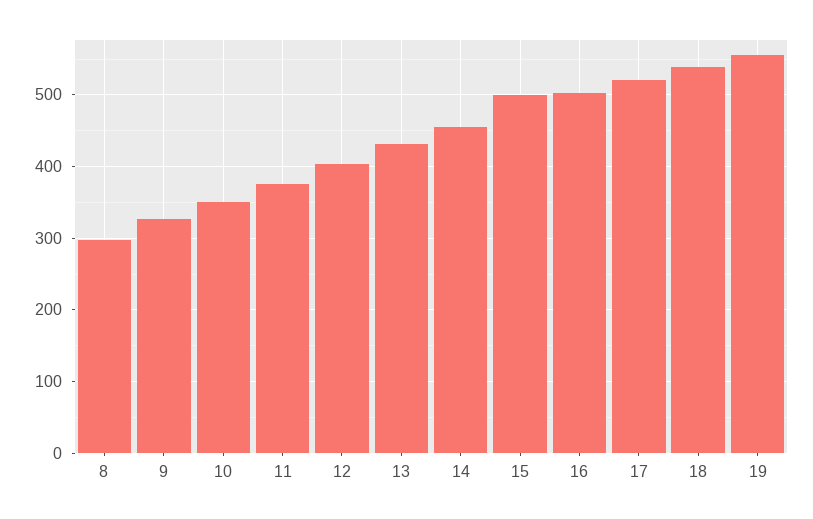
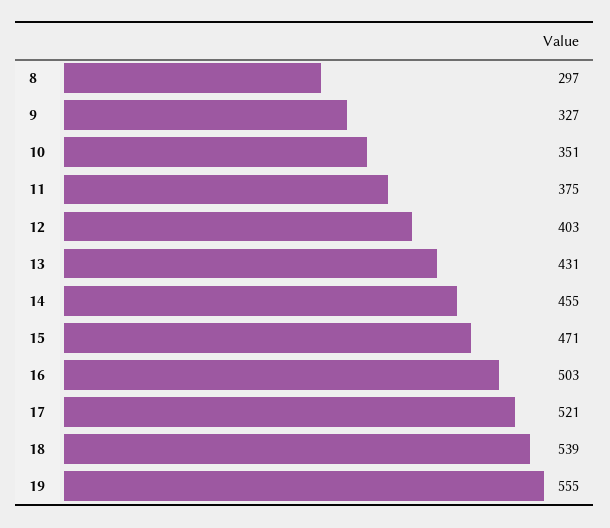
15: 500 -> 471

